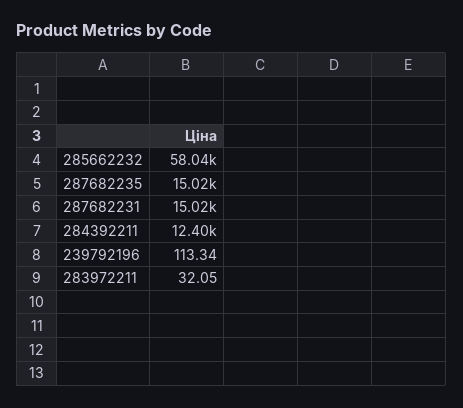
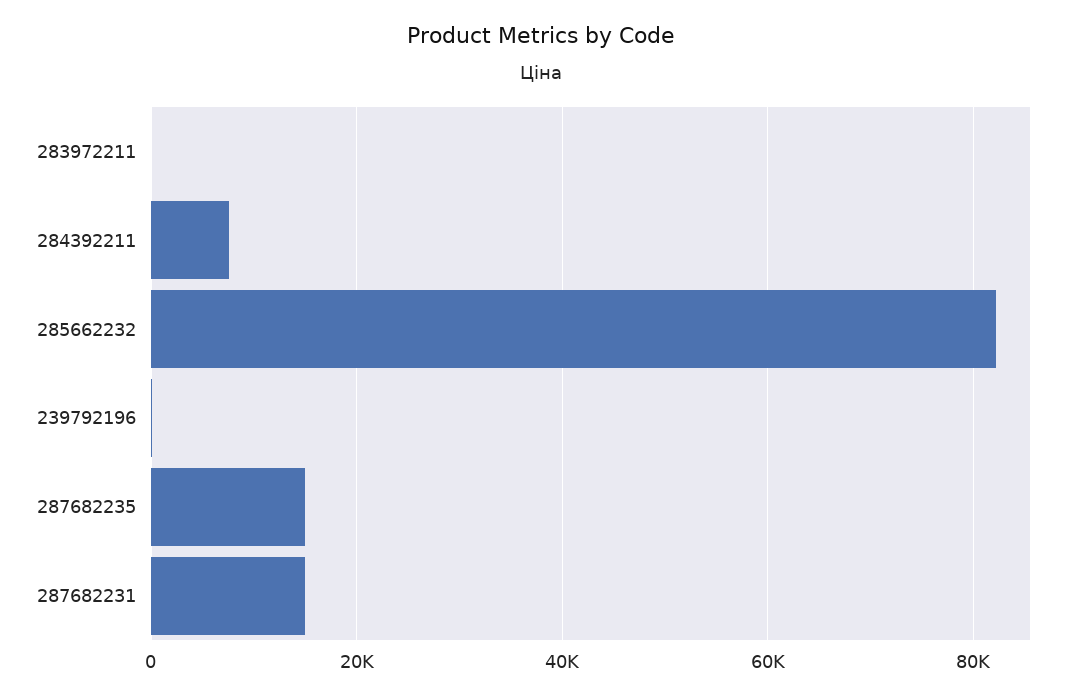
285662232: 58040 -> 82000
284392211: 12400 -> 8000

